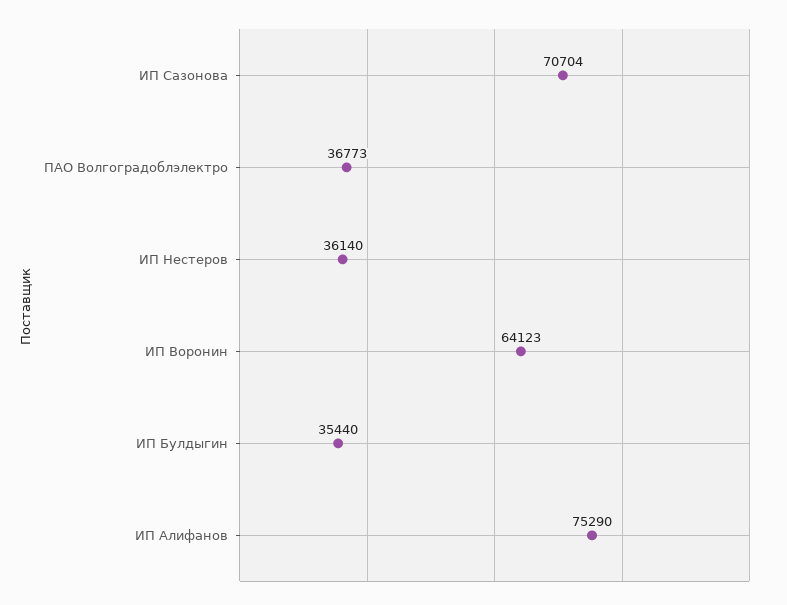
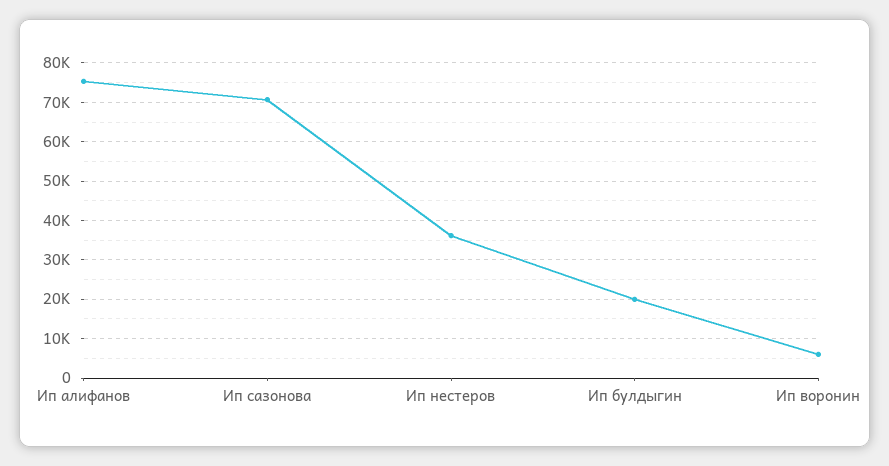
ПАО Волгоградоблэлектро: 36773 -> none
ИП Воронин: 64123 -> 6000
ИП Булдыгин: 35440 -> 20000

